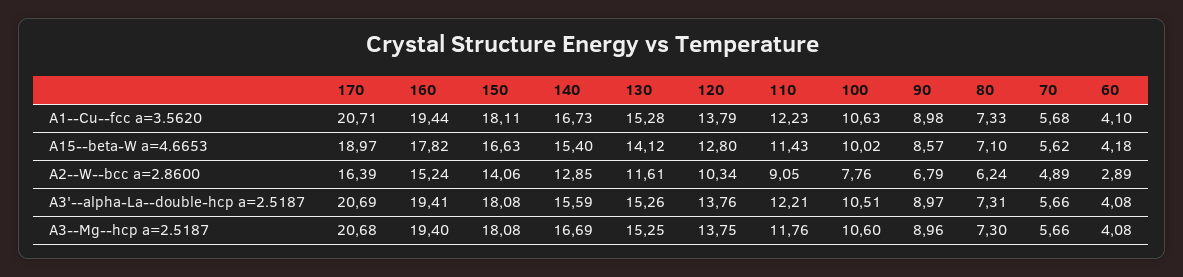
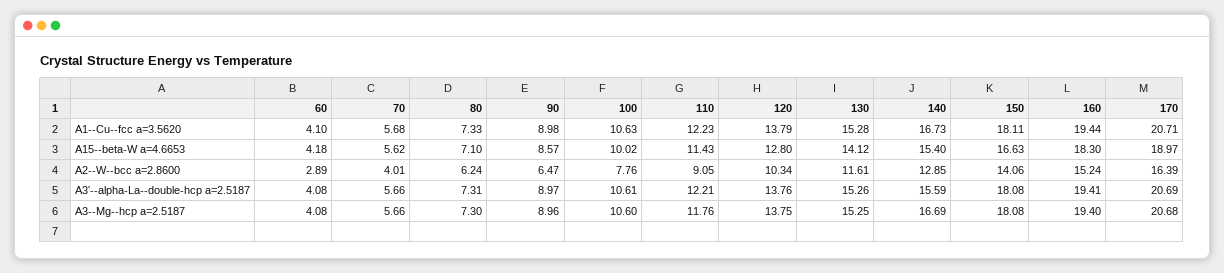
160, A15--beta-W a=4.6653: 17.82 -> 18.3
90, A2--W--bcc a=2.8600: 6.79 -> 6.47
70, A2--W--bcc a=2.8600: 4.89 -> 4.01
100, A3'--alpha-La--double-hcp a=2.5187: 10.51 -> 10.61

